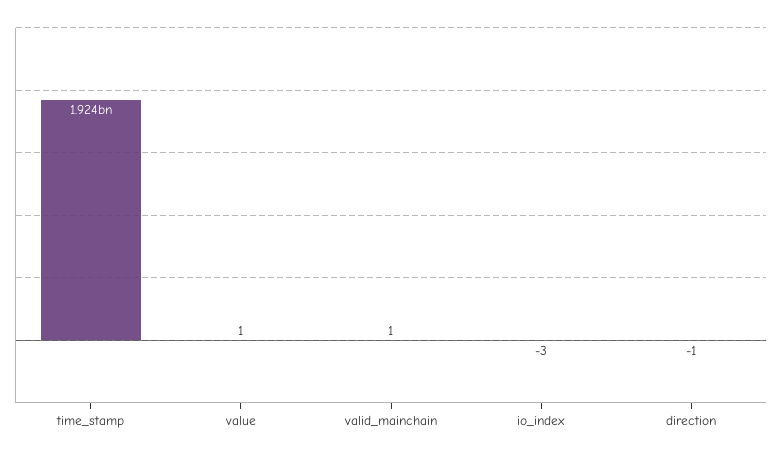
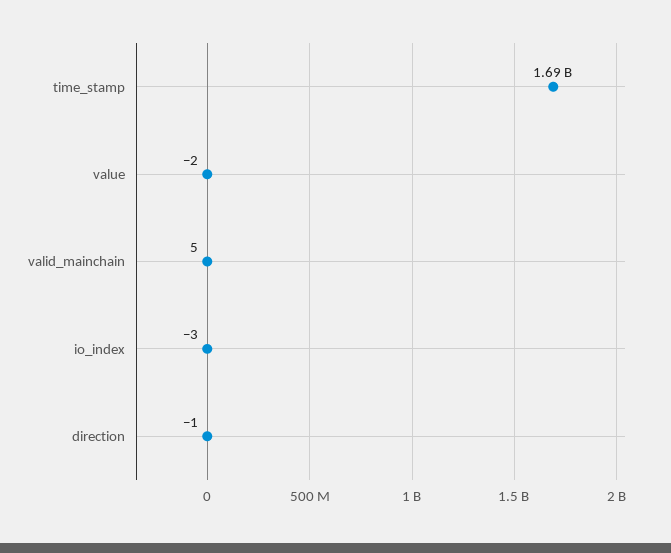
time_stamp: 1924000000 -> 1690000000
value: 1 -> -2
valid_mainchain: 1 -> 5

